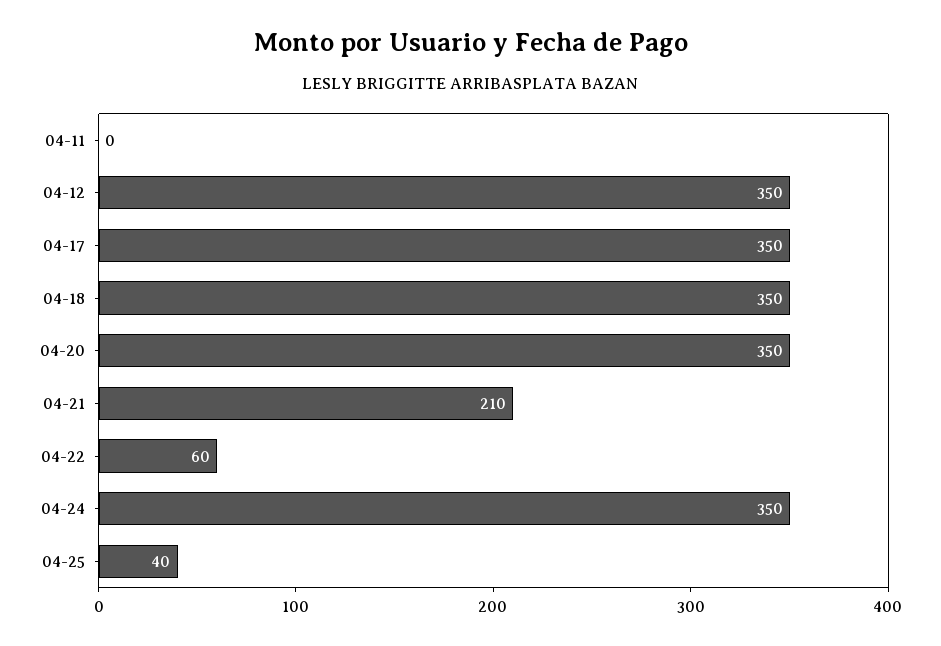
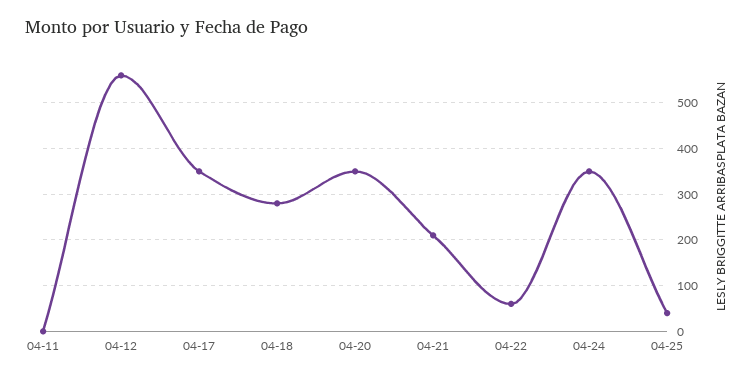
04-12: 350 -> 560
04-18: 350 -> 280

